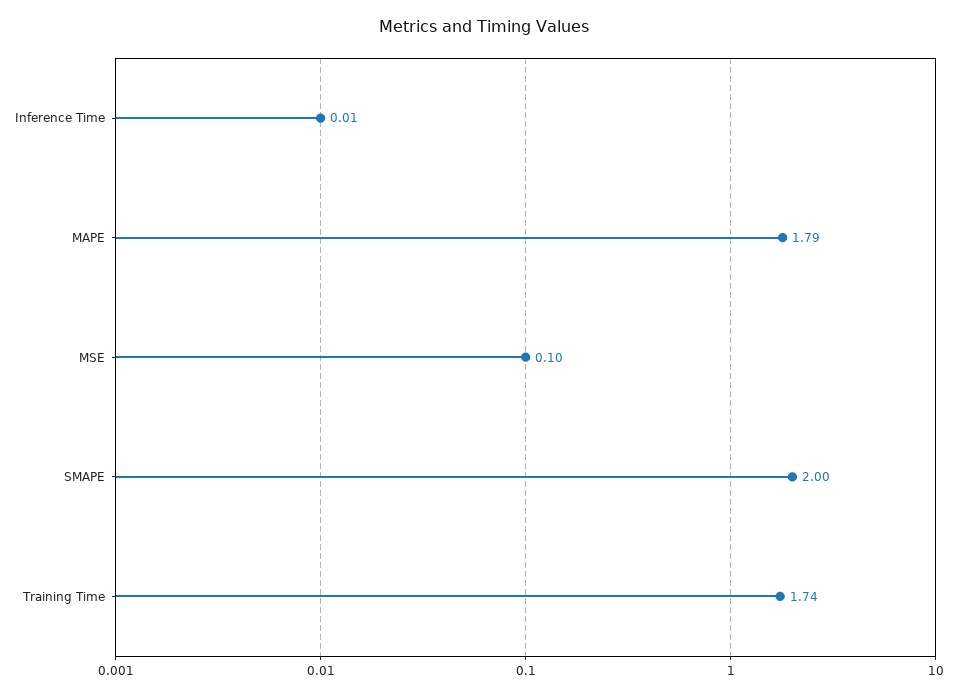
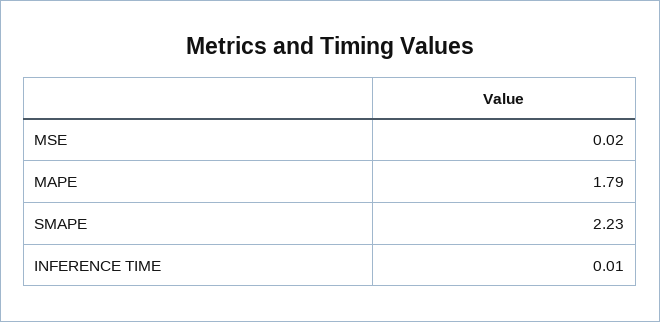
MSE: 0.1 -> 0.02
SMAPE: 2 -> 2.23
Training Time: 1.74 -> none

